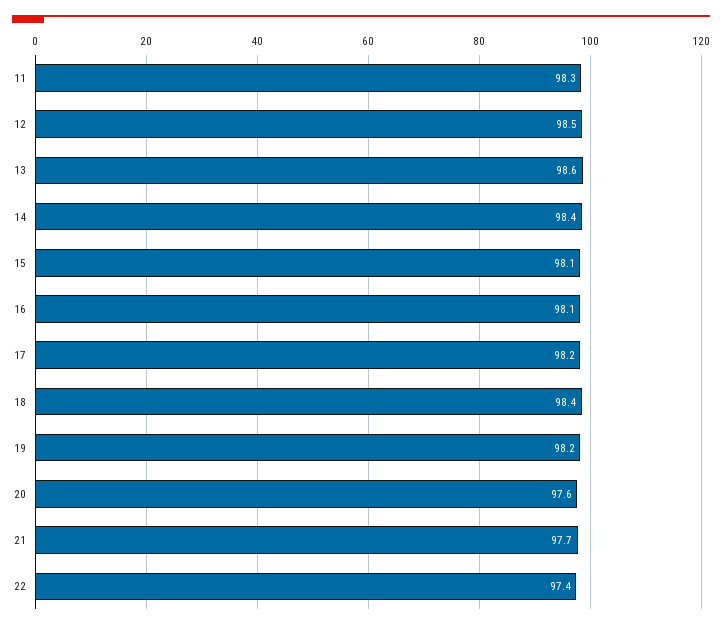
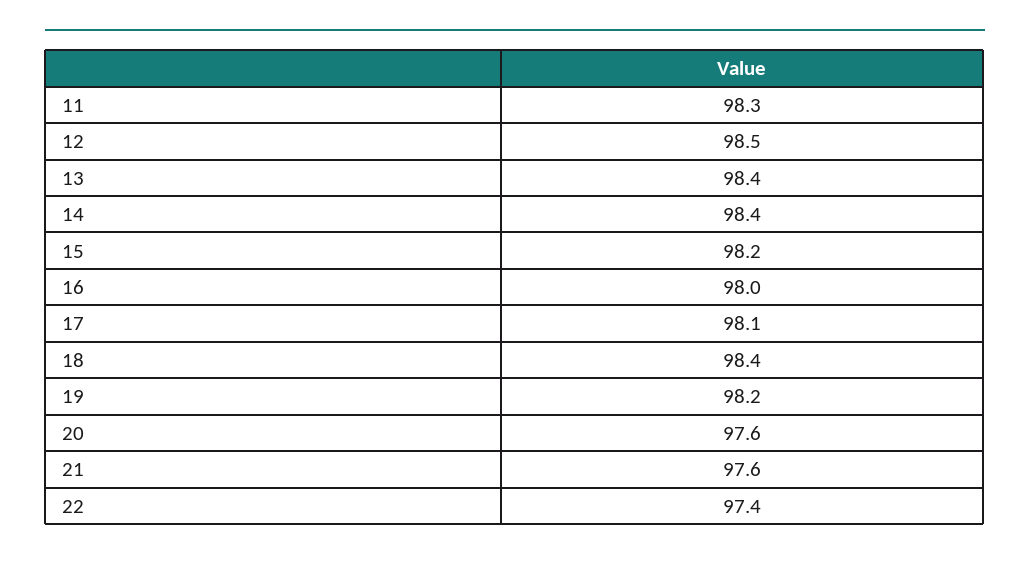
13: 98.6 -> 98.4
15: 98.1 -> 98.2
16: 98.1 -> 98
17: 98.2 -> 98.1
21: 97.7 -> 97.6

